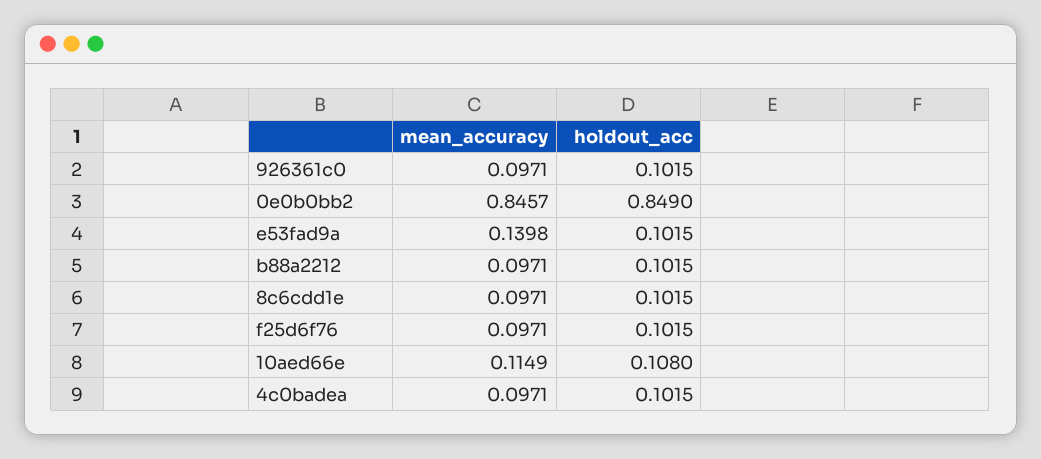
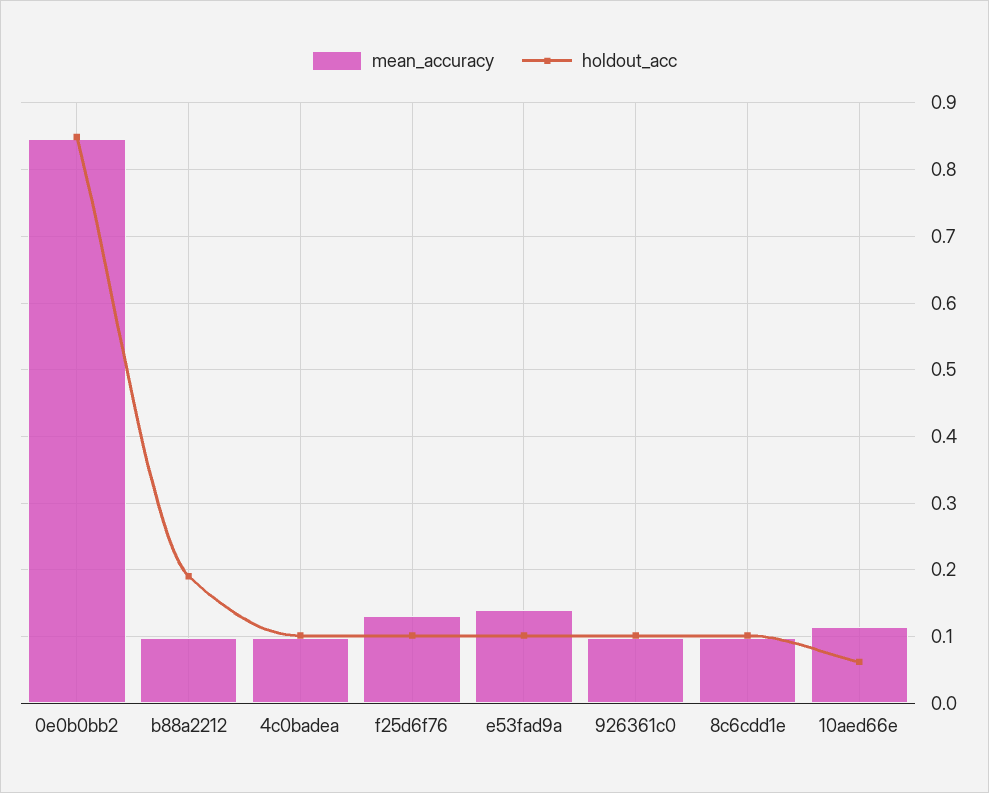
holdout_acc, b88a2212: 0.1015 -> 0.19
mean_accuracy, f25d6f76: 0.0971 -> 0.13
holdout_acc, 10aed66e: 0.108 -> 0.06

